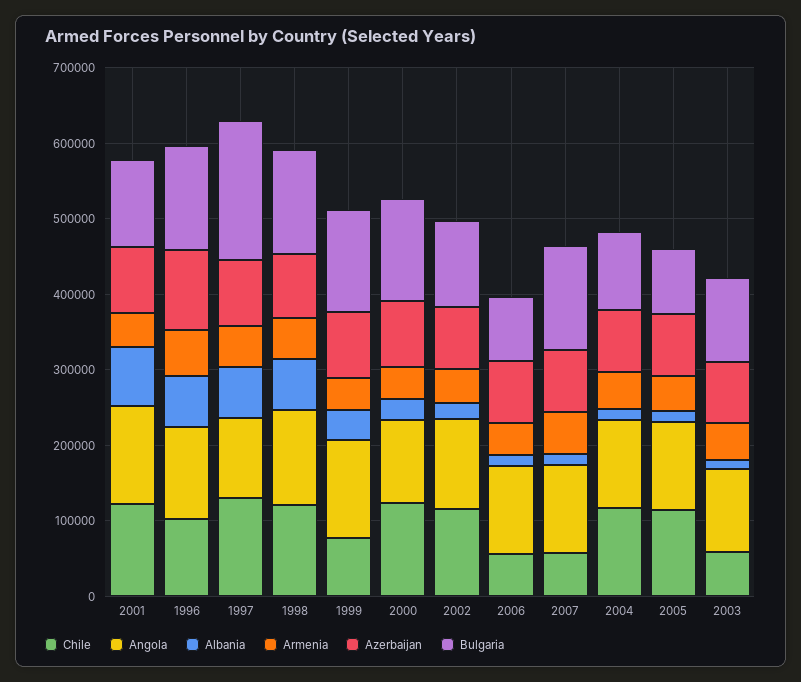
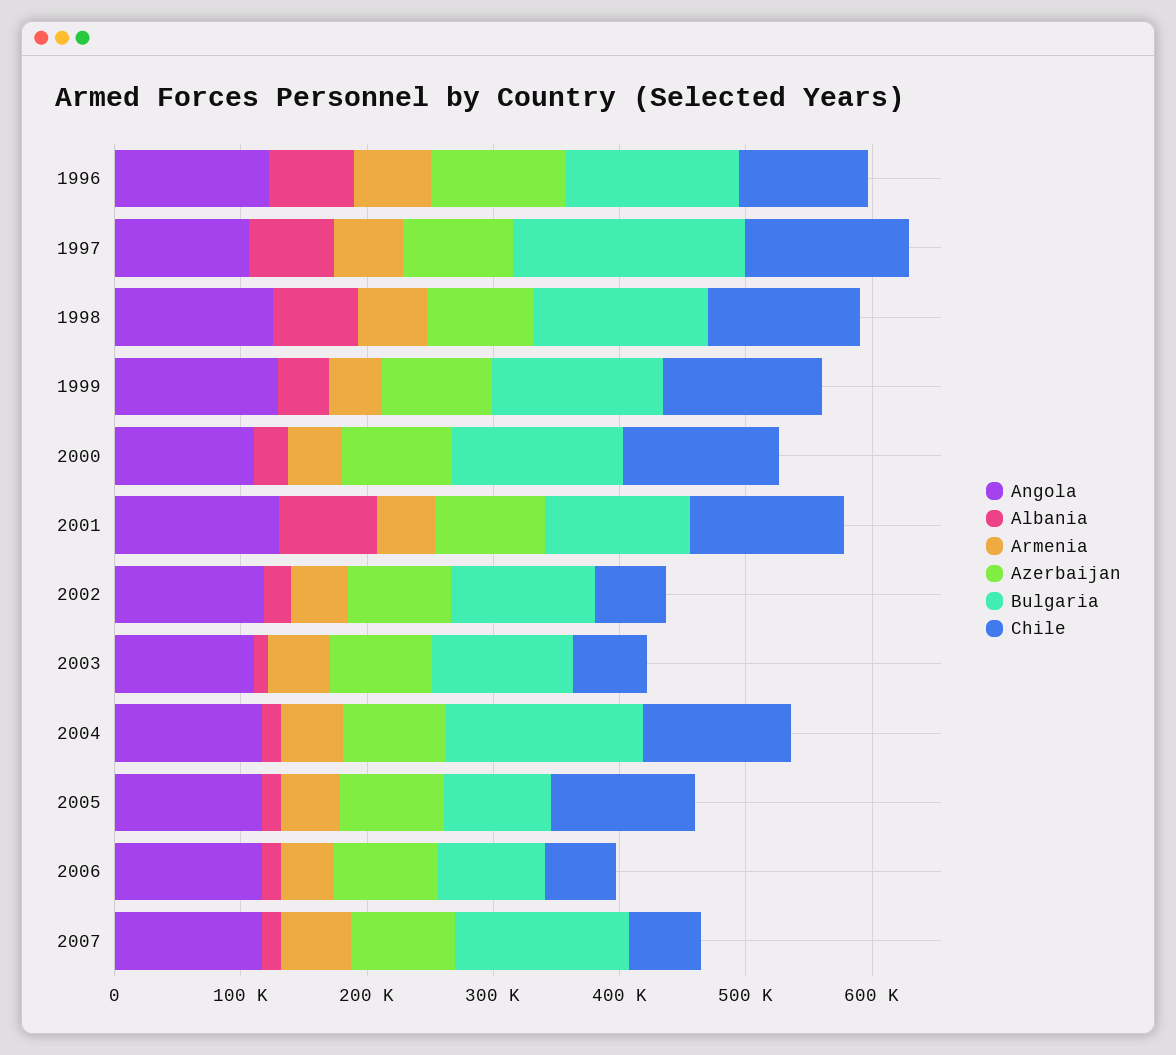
Chile, 1999: 80000 -> 120000
Chile, 2002: 120000 -> 60000
Bulgaria, 2004: 100000 -> 160000

